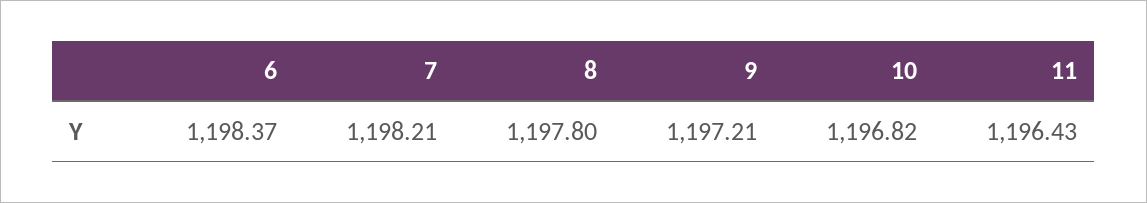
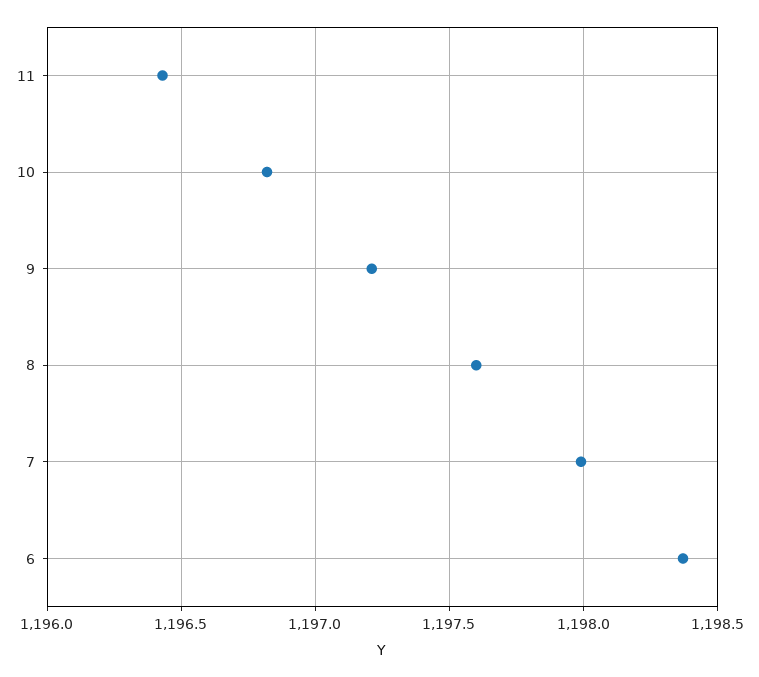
7: 1198.21 -> 1198
8: 1197.8 -> 1197.6

